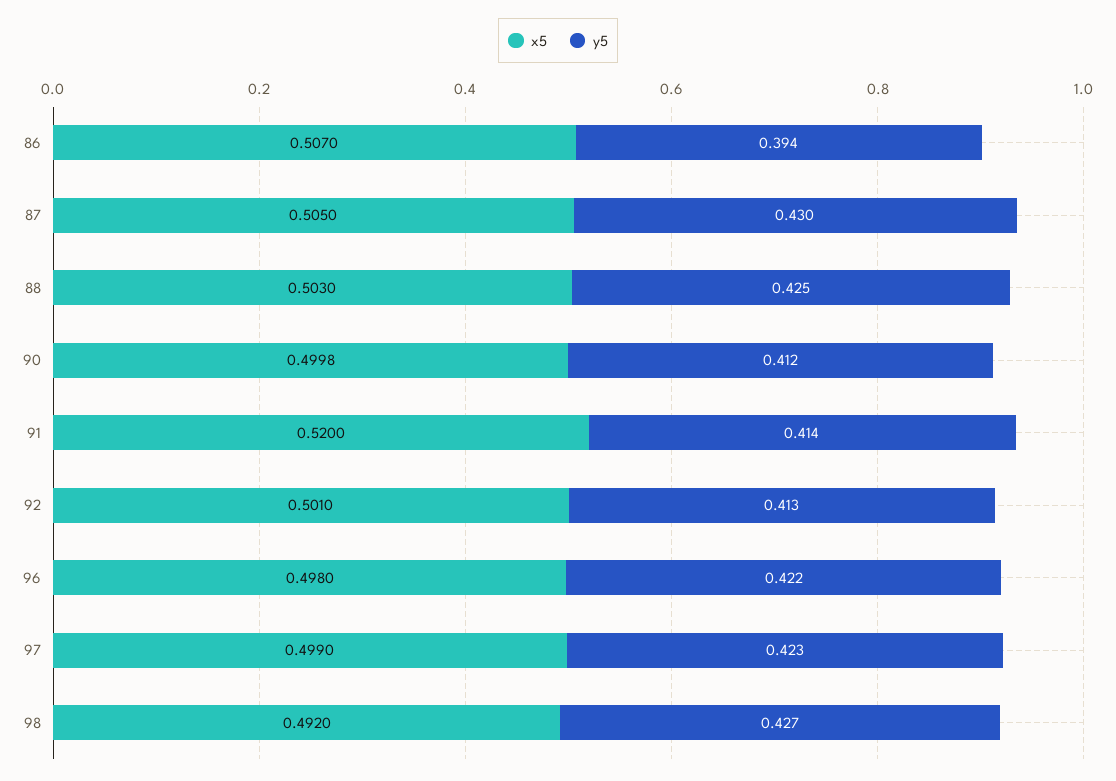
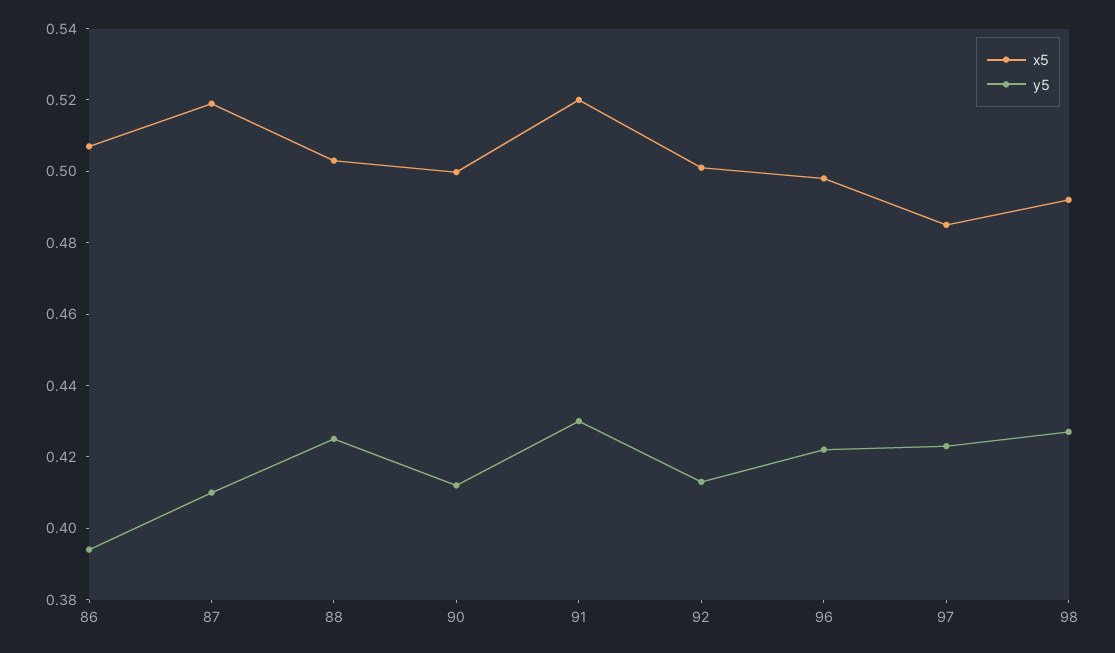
x5, 87: 0.505 -> 0.52
y5, 87: 0.43 -> 0.41
y5, 91: 0.414 -> 0.43
x5, 97: 0.499 -> 0.485

